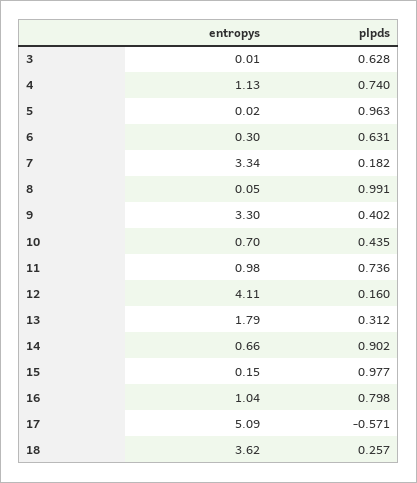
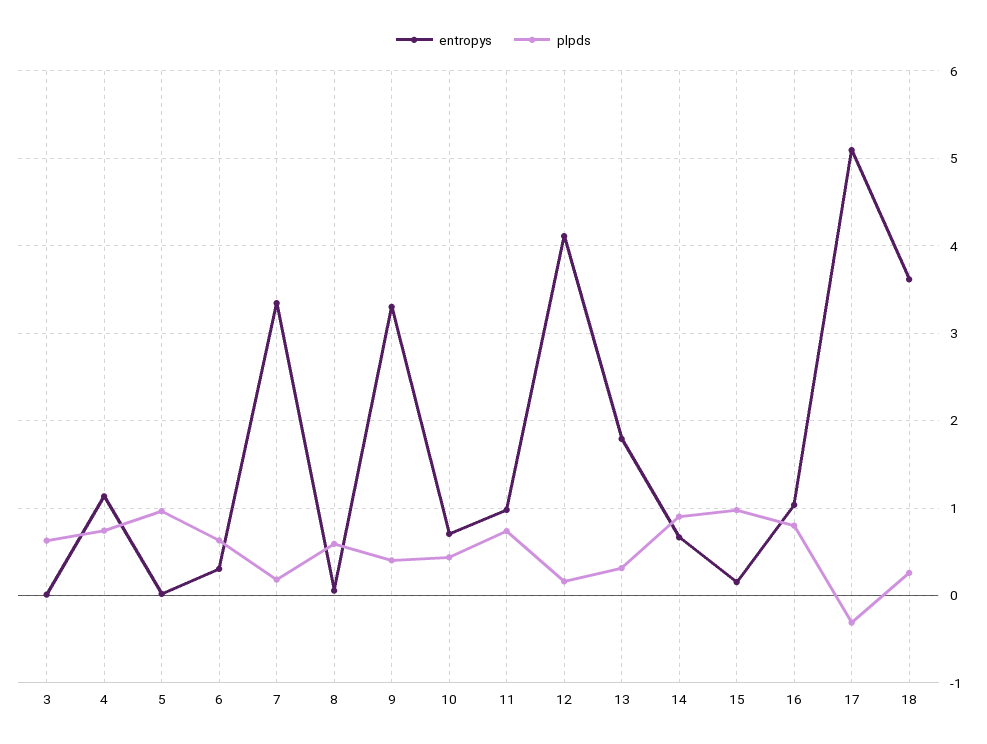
plpds, 8: 0.991 -> 0.6
plpds, 17: -0.571 -> -0.3

